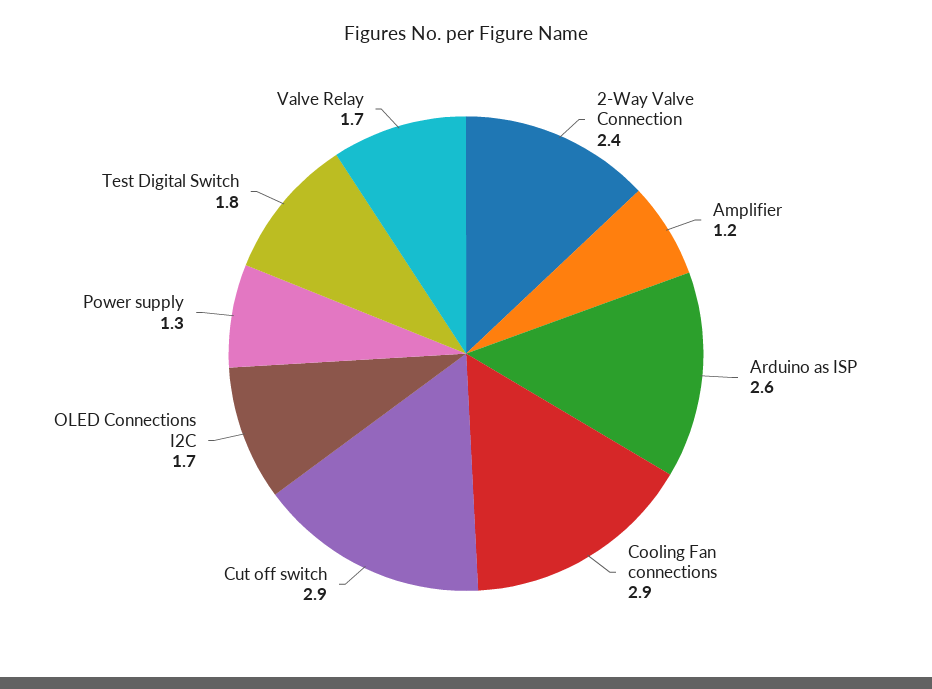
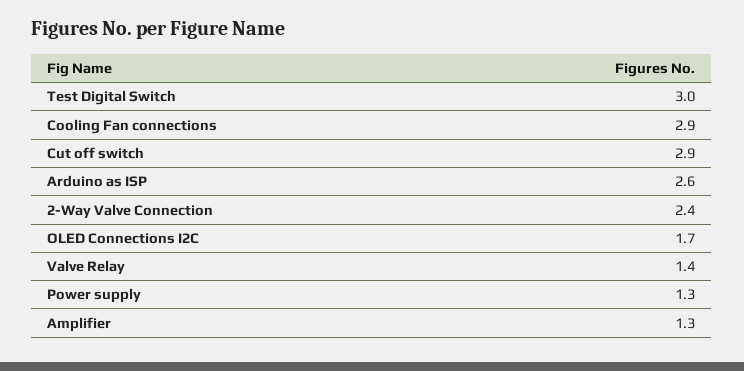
Amplifier: 1.2 -> 1.3
Test Digital Switch: 1.8 -> 3
Valve Relay: 1.7 -> 1.4

